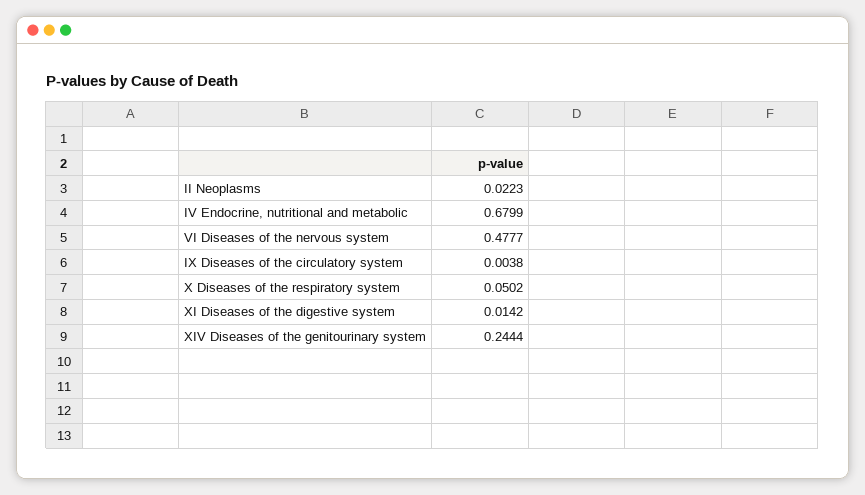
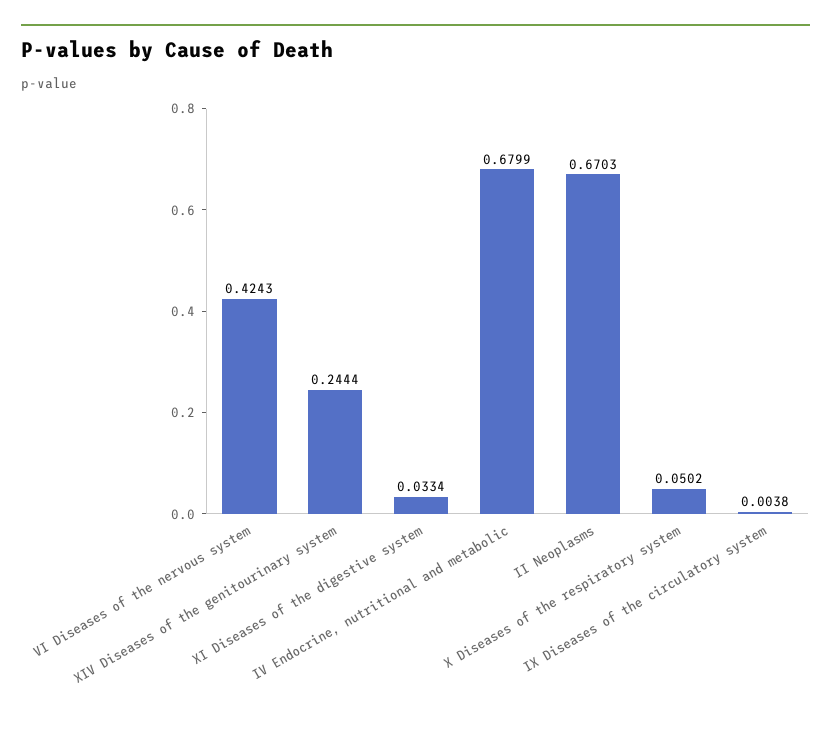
II Neoplasms: 0.0223 -> 0.6703
VI Diseases of the nervous system: 0.4777 -> 0.4243
XI Diseases of the digestive system: 0.0142 -> 0.0334

